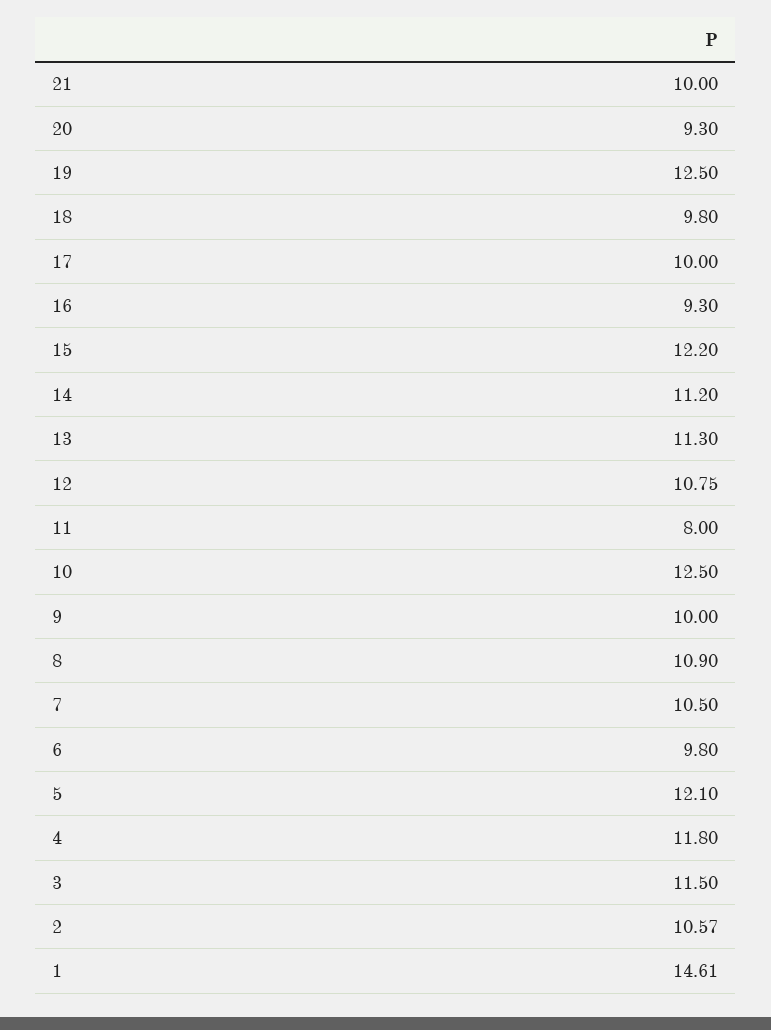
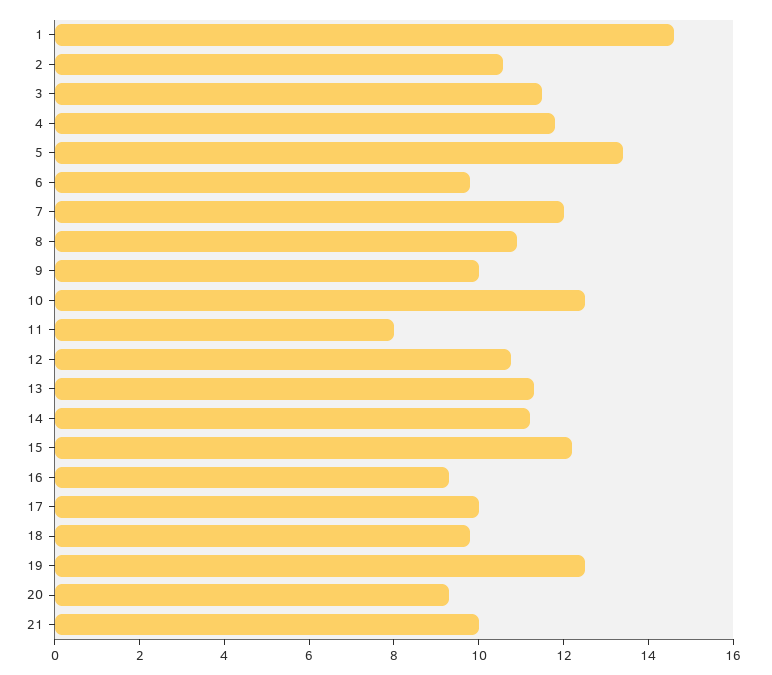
7: 10.5 -> 12
5: 12.1 -> 13.5

